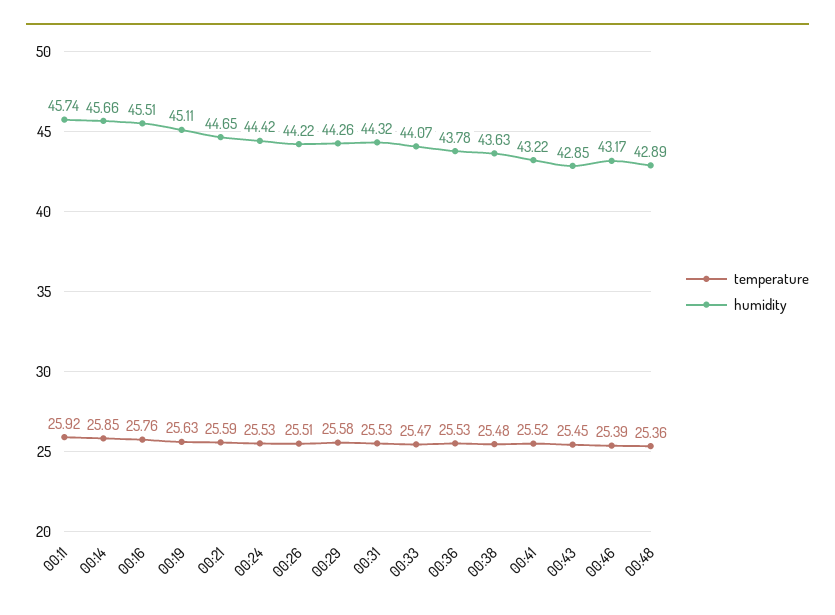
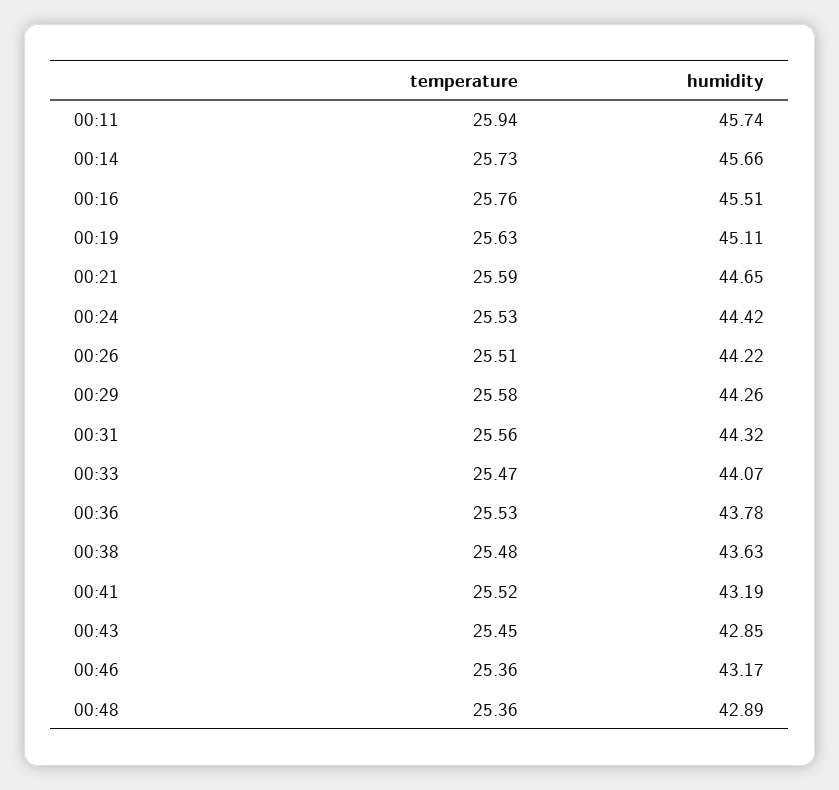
temperature, 00:11: 25.92 -> 25.94
temperature, 00:14: 25.85 -> 25.73
temperature, 00:31: 25.53 -> 25.56
humidity, 00:41: 43.22 -> 43.19
temperature, 00:46: 25.39 -> 25.36

